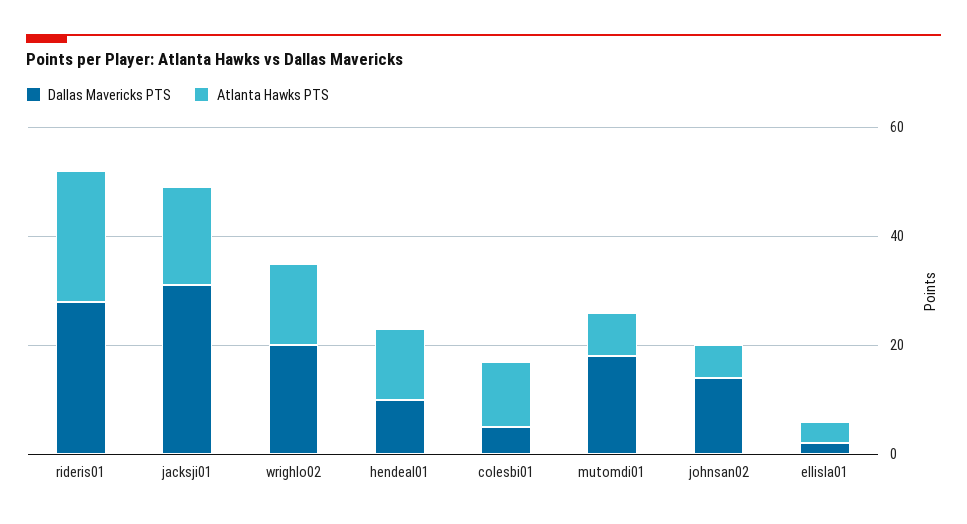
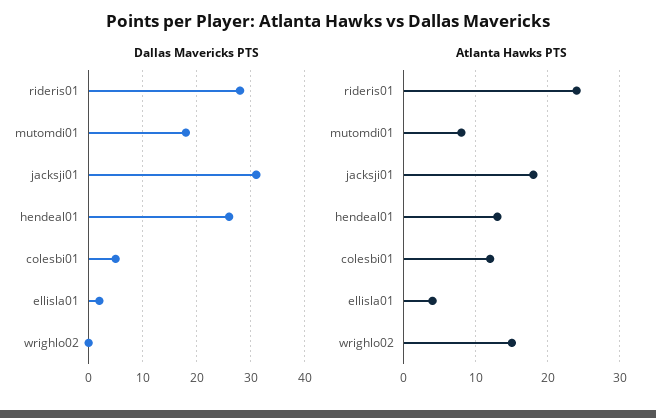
Dallas Mavericks PTS, wrighlo02: 20 -> 0
Dallas Mavericks PTS, hendeal01: 10 -> 25
Dallas Mavericks PTS, johnsan02: 15 -> none
Atlanta Hawks PTS, johnsan02: 5 -> none

